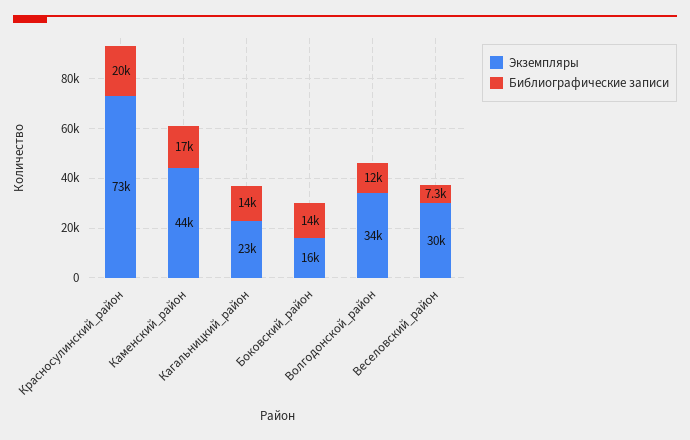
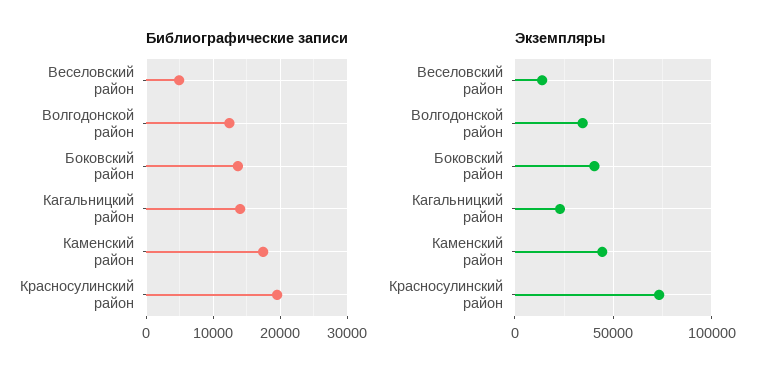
Экземпляры, Боковский_район: 16000 -> 40000
Экземпляры, Веселовский_район: 30000 -> 15000
Библиографические записи, Веселовский_район: 7300 -> 5000

